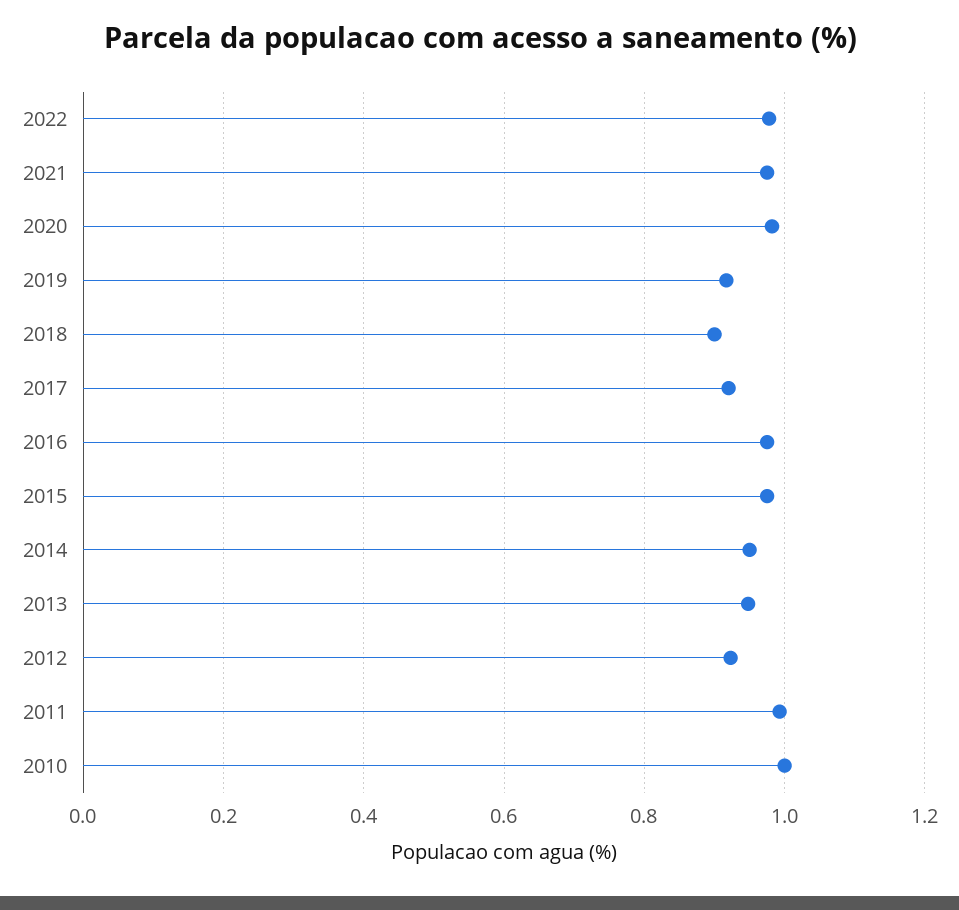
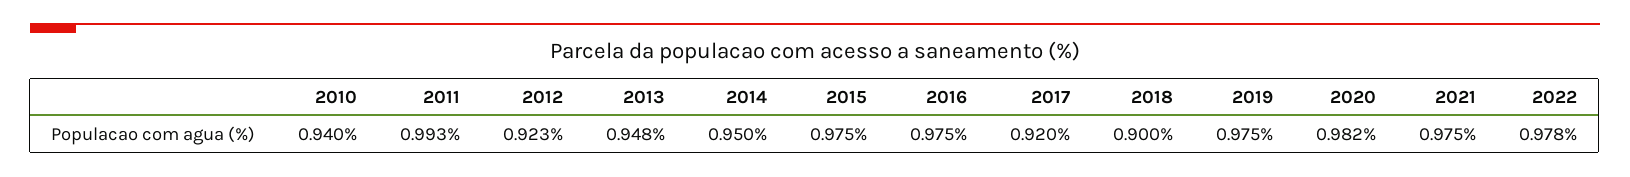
2019: 0.92 -> 0.975
2010: 1 -> 0.94

